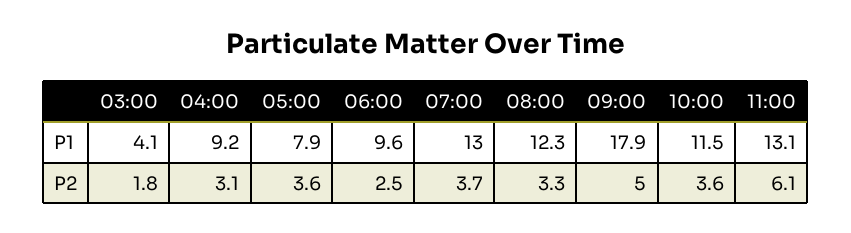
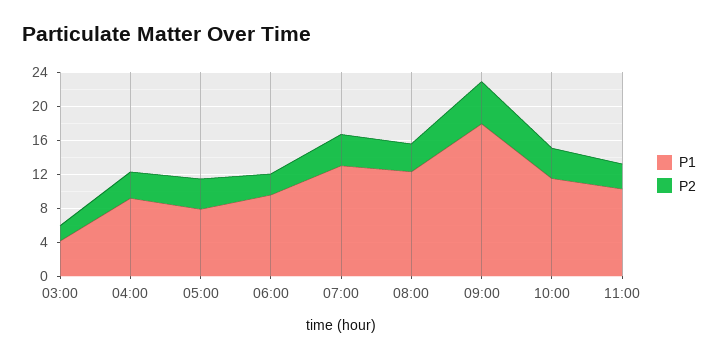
P1, 11:00: 13.1 -> 10
P2, 11:00: 6.1 -> 3

